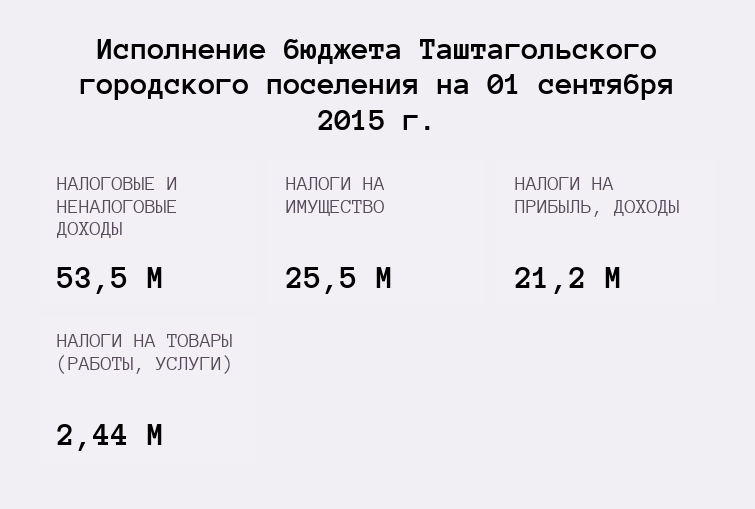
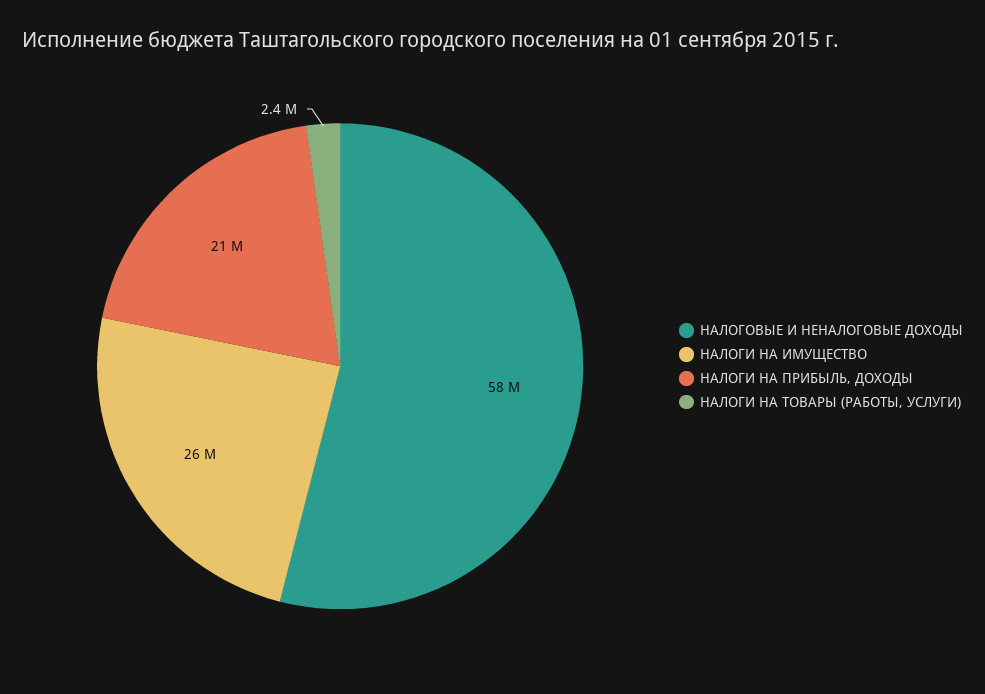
НАЛОГОВЫЕ И НЕНАЛОГОВЫЕ ДОХОДЫ: 53500000 -> 58000000

